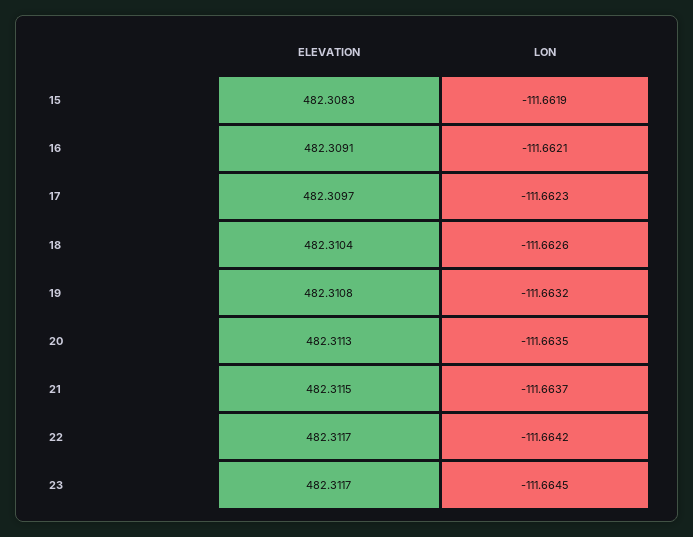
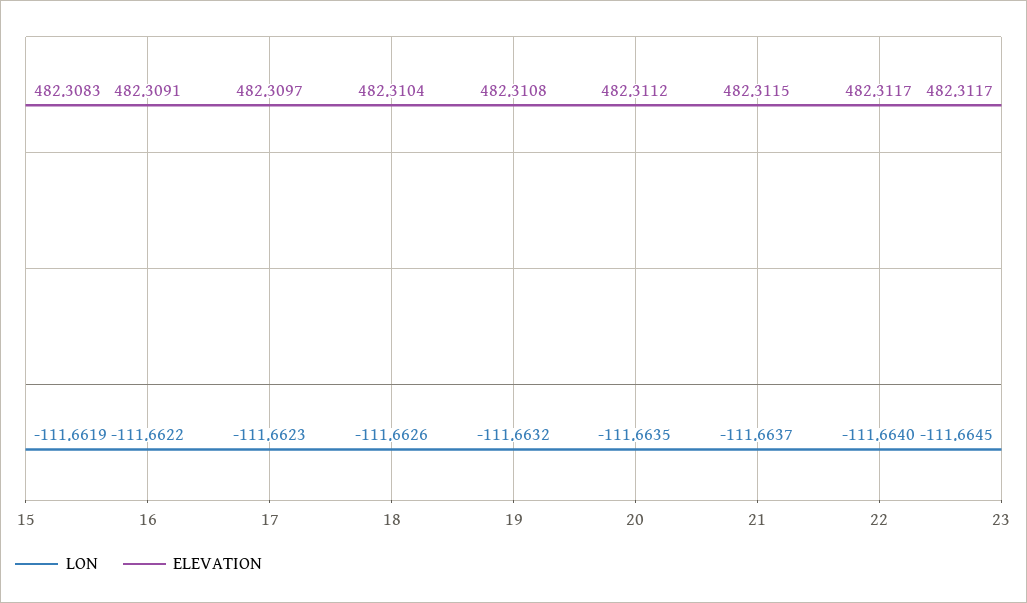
LON, 16: -111.6621 -> -111.6622
ELEVATION, 20: 482.3113 -> 482.3112
LON, 22: -111.6642 -> -111.664

